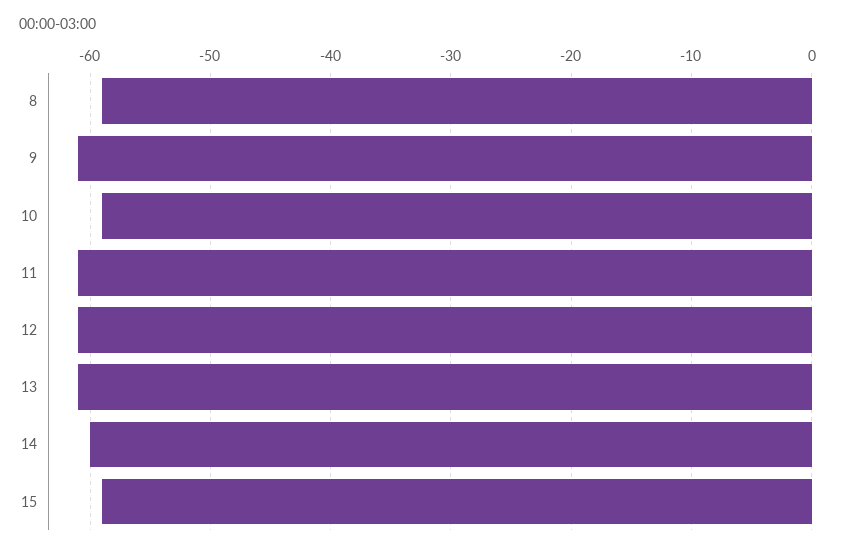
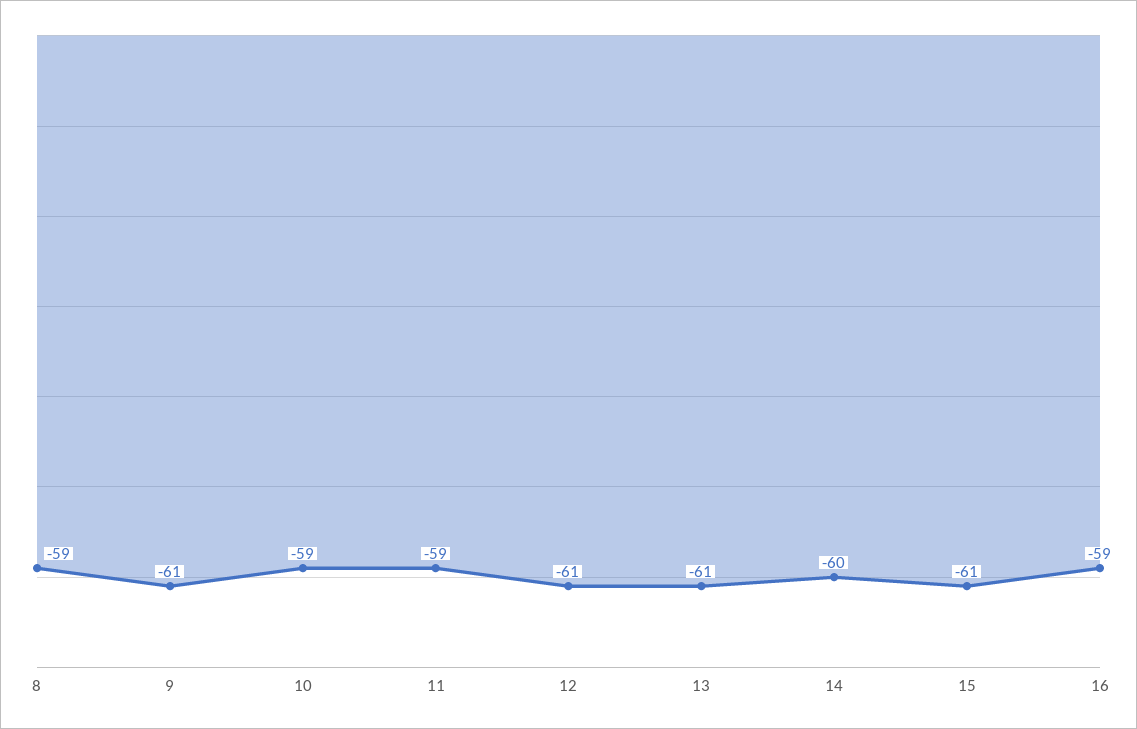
11: -61 -> -59
15: -59 -> -61
16: none -> -59

